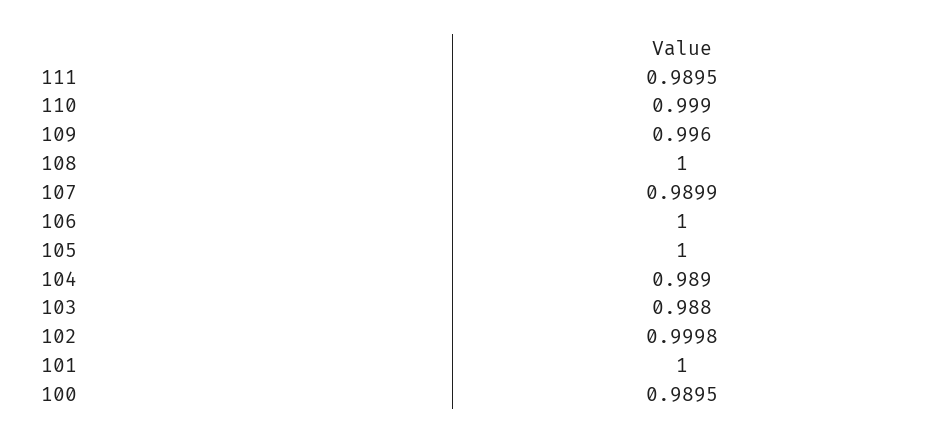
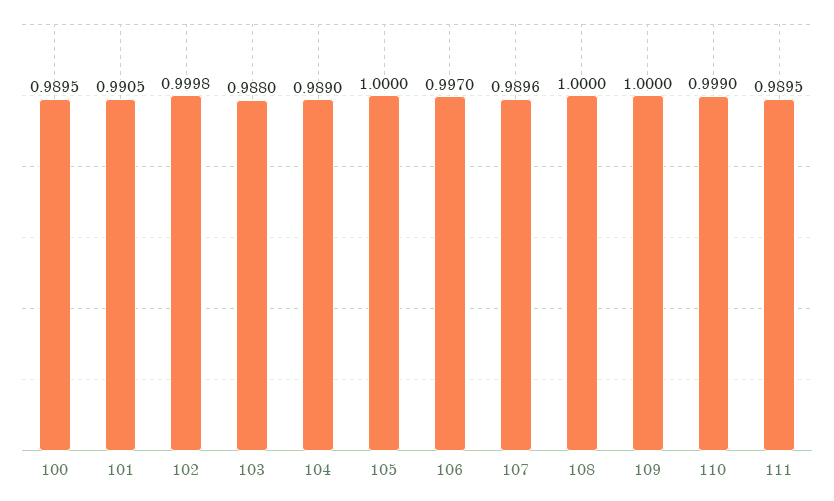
109: 0.996 -> 1
107: 0.9899 -> 0.9896
106: 1 -> 0.997
101: 1 -> 0.9905

